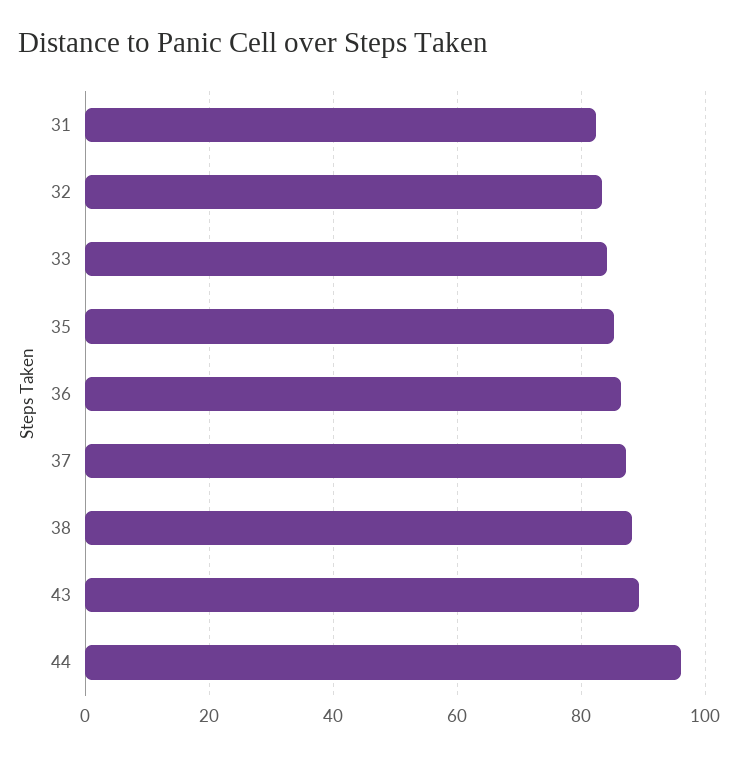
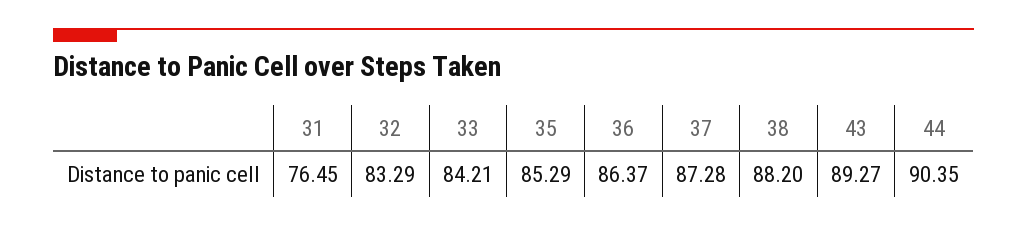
31: 82 -> 76.45
44: 96 -> 90.35

